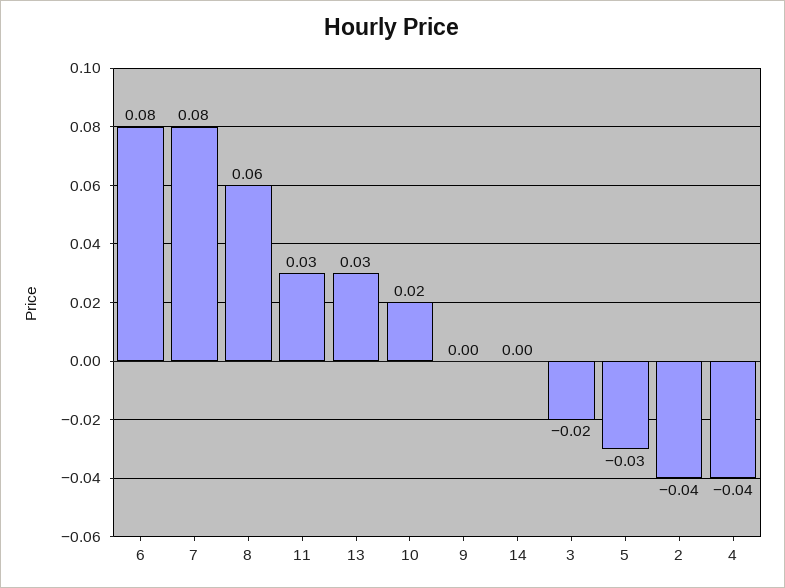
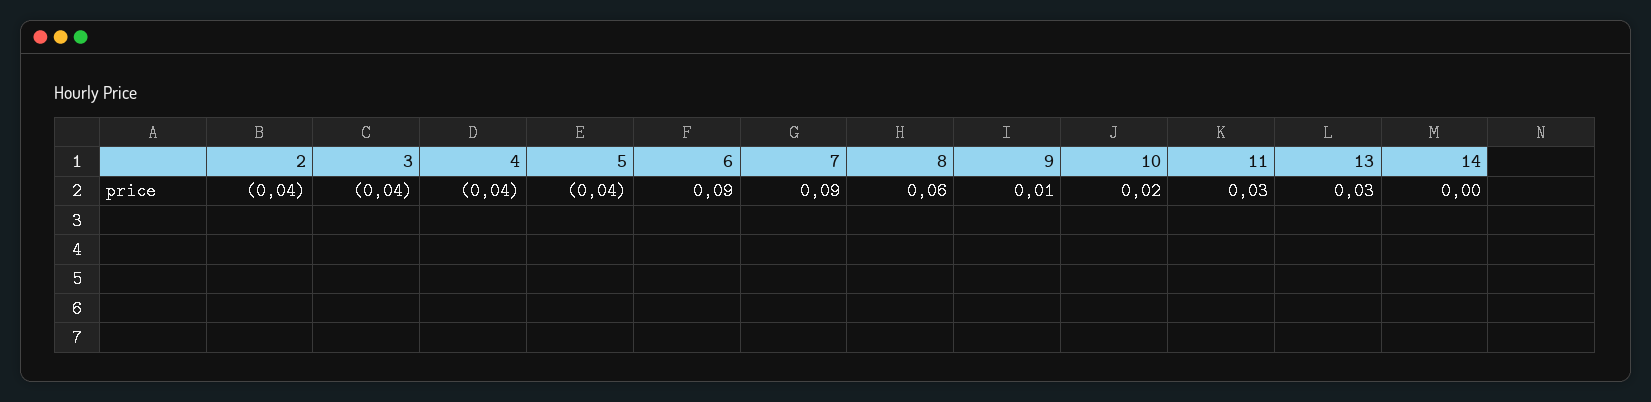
6: 0.08 -> 0.09
7: 0.08 -> 0.09
9: 0 -> 0.01
3: -0.02 -> -0.04
5: -0.03 -> -0.04

